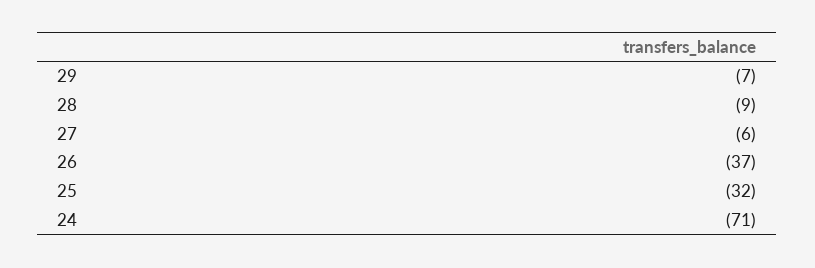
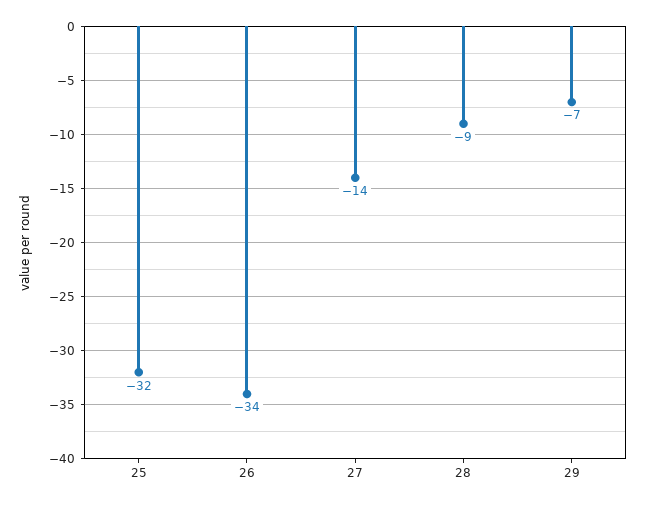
27: -6 -> -14
26: -37 -> -34
24: -71 -> none

